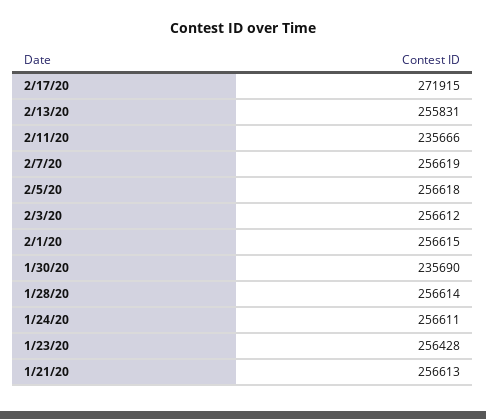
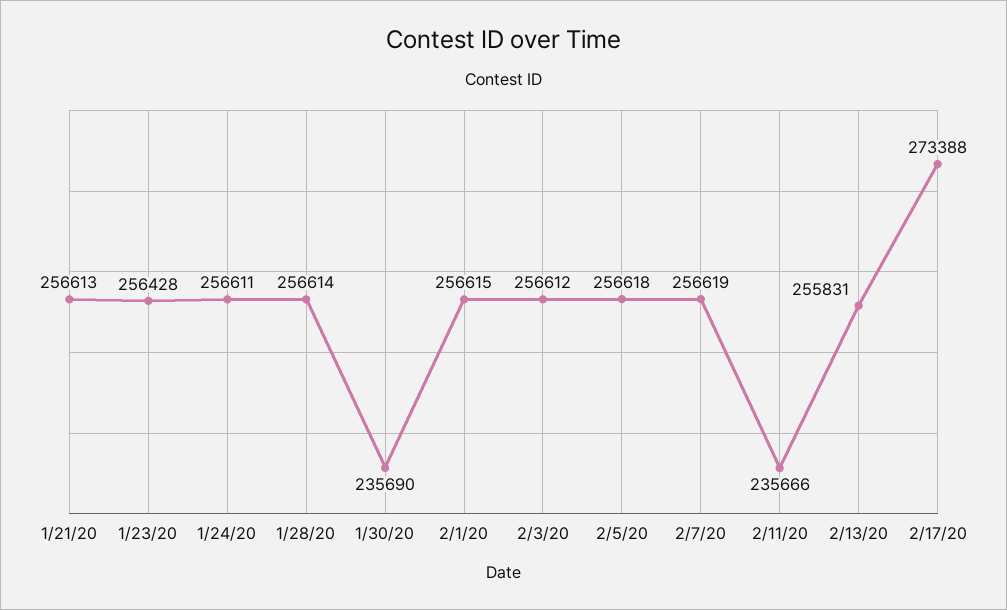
2/17/20: 271915 -> 273388

